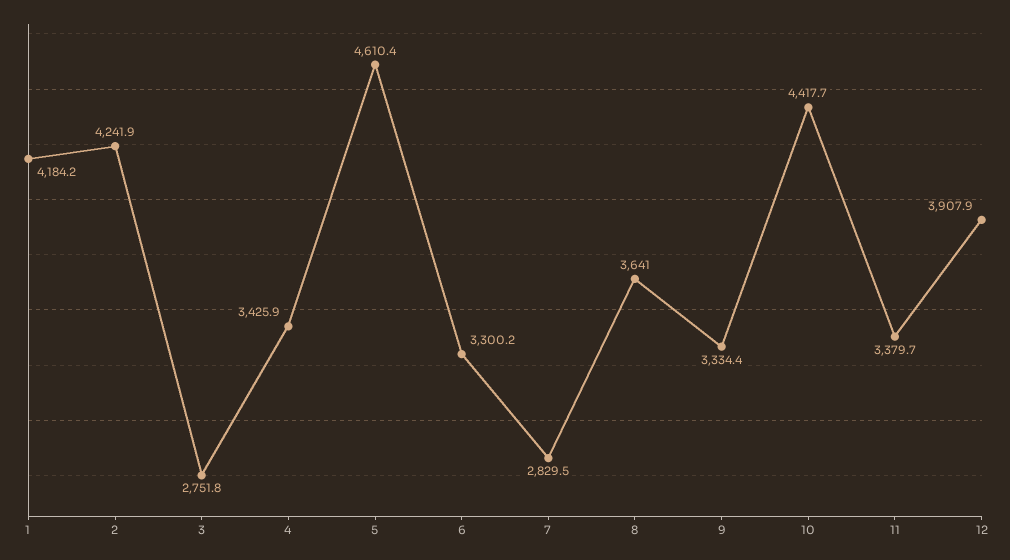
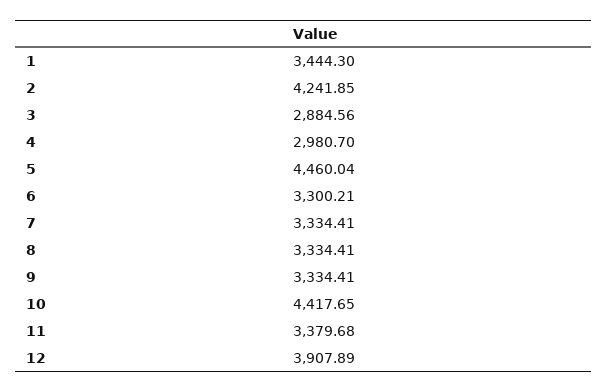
1: 4184.2 -> 3444.3
3: 2751.8 -> 2884.56
4: 3425.9 -> 2980.7
5: 4610.4 -> 4460.04
7: 2829.5 -> 3334.41
8: 3641 -> 3334.41

